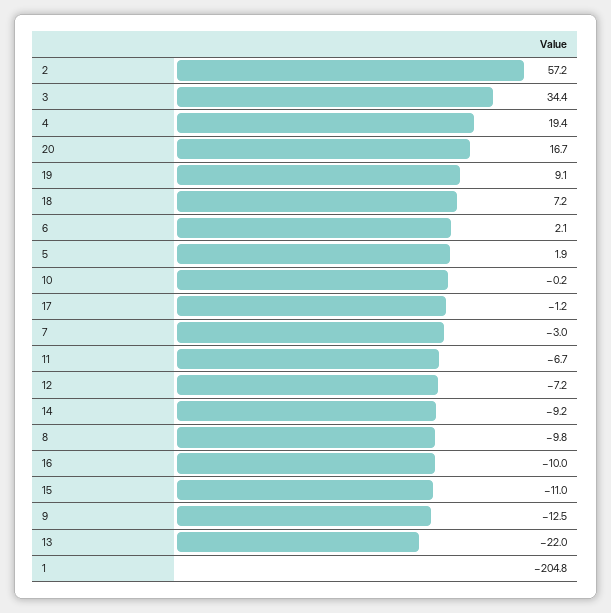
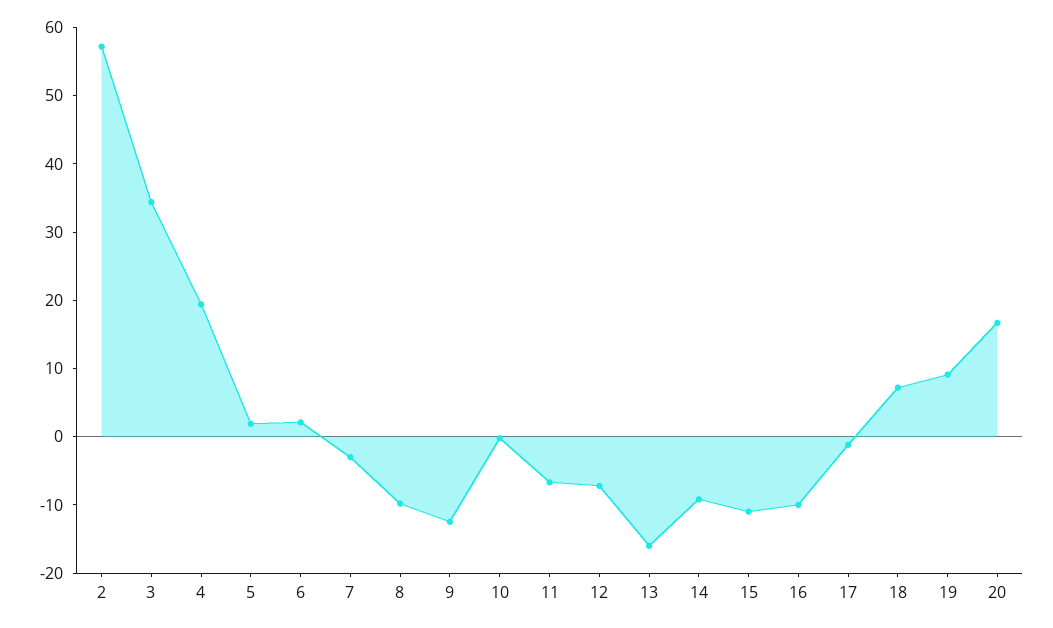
13: -22 -> -16
1: -204.8 -> none

